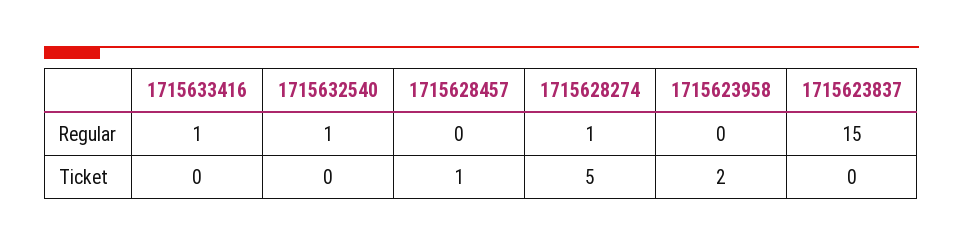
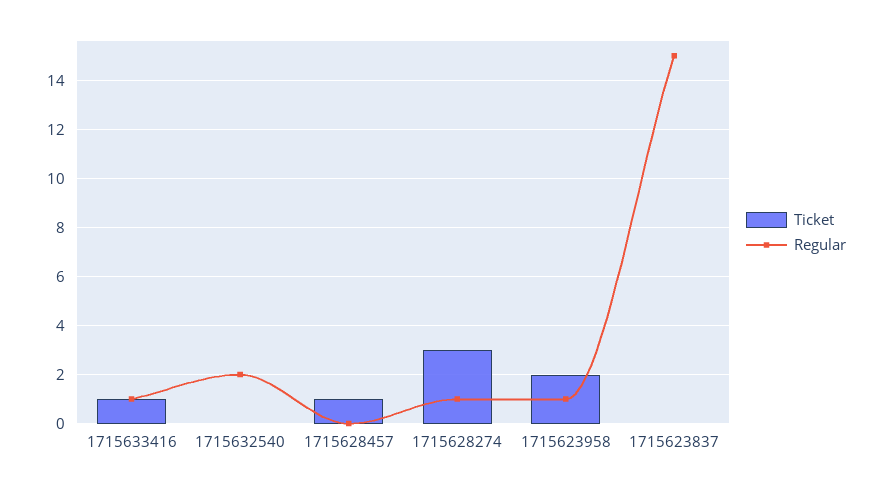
Regular, 1715632540: 1 -> 2
Regular, 1715623958: 0 -> 1
Ticket, 1715633416: 0 -> 1
Ticket, 1715628274: 5 -> 3

